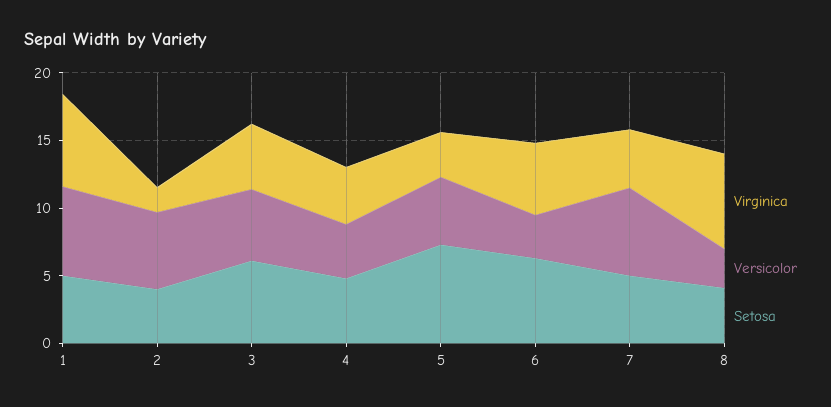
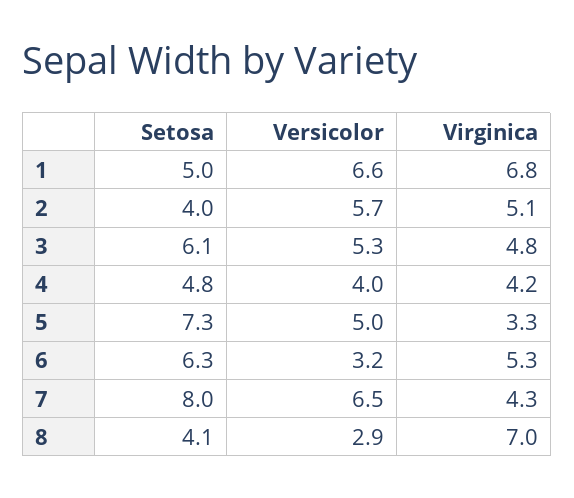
Virginica, 2: 2 -> 5.1
Setosa, 7: 5 -> 8

